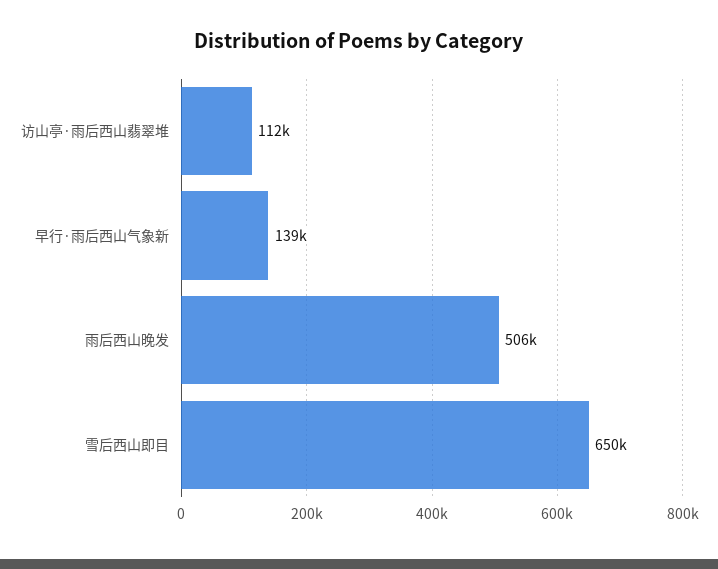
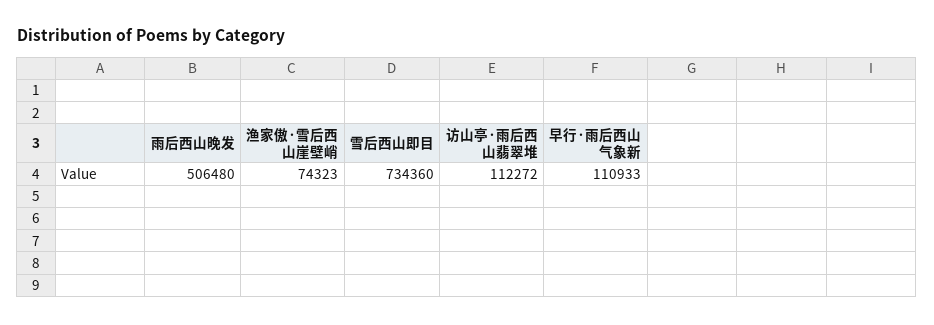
早行·雨后西山气象新: 139000 -> 110933
雪后西山即目: 650000 -> 734360
渔家傲·雪后西山崖壁峭: none -> 74323

